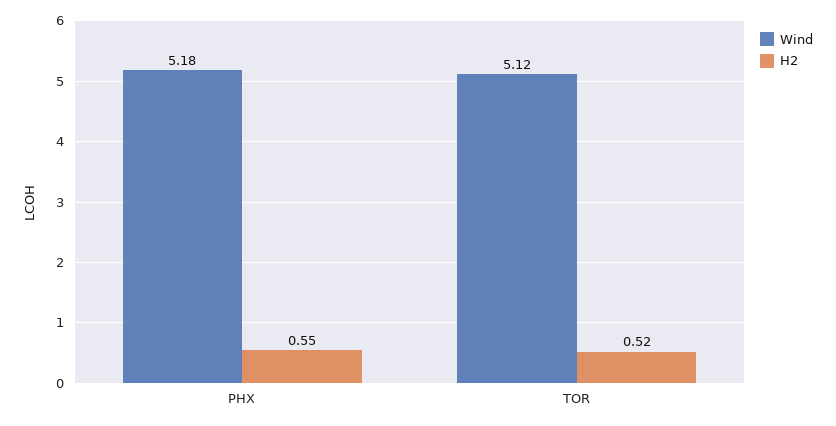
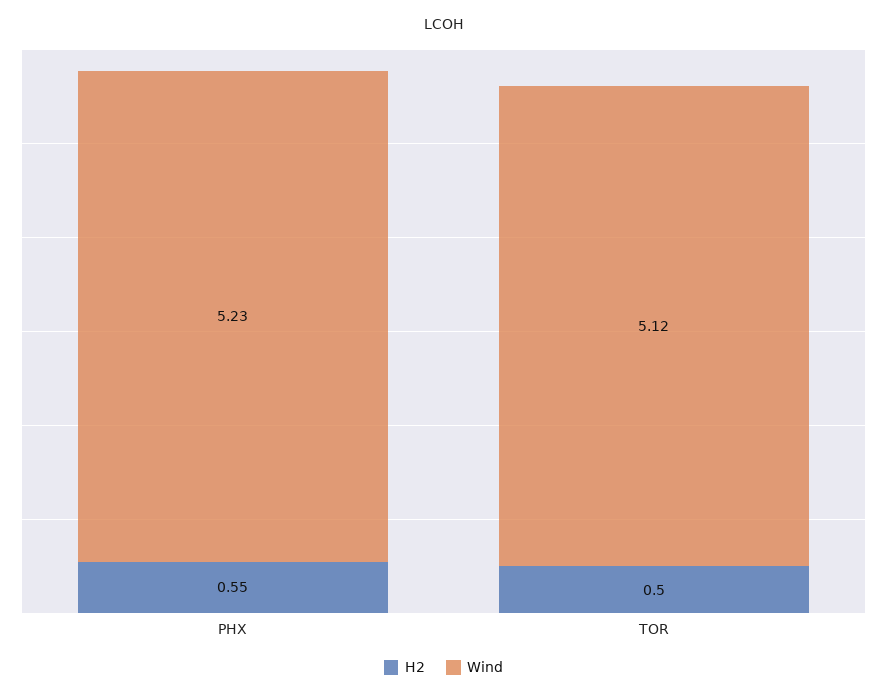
Wind, PHX: 5.18 -> 5.23
H2, TOR: 0.52 -> 0.5

